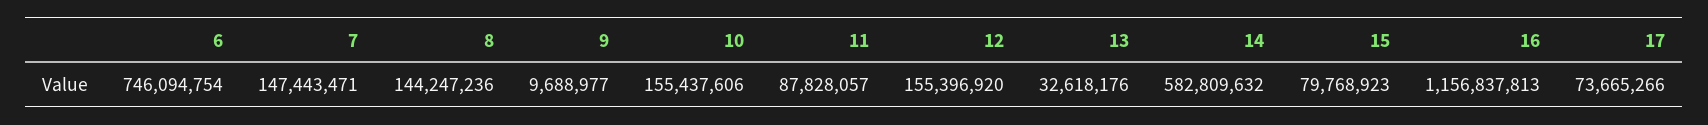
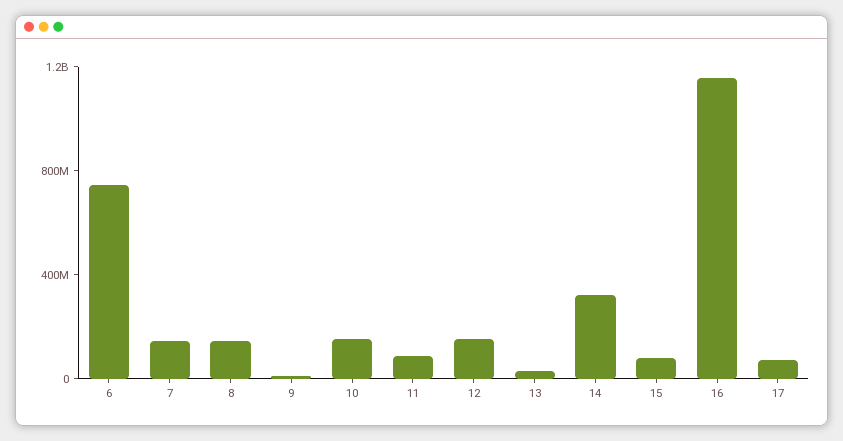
14: 582809632 -> 300000000

